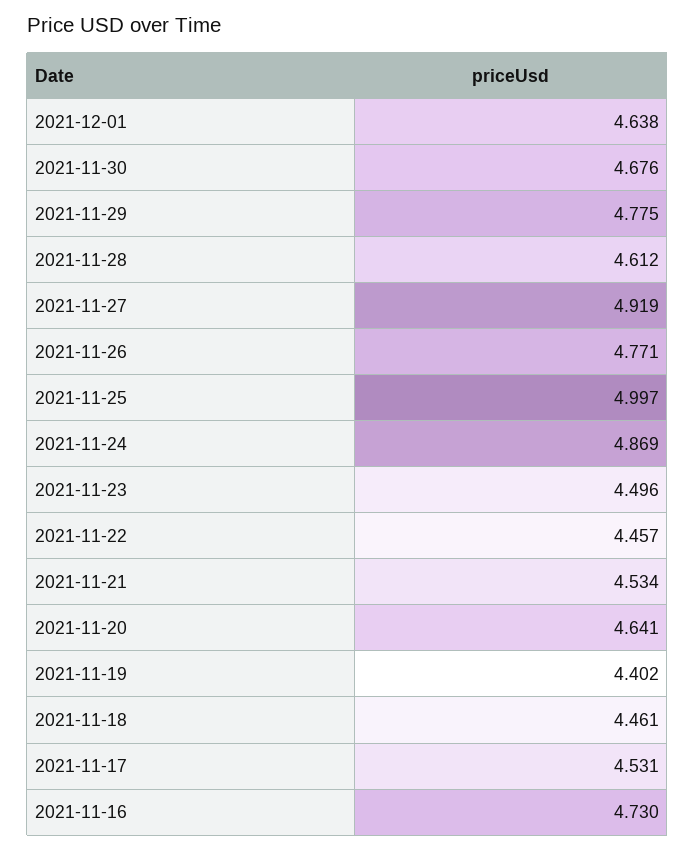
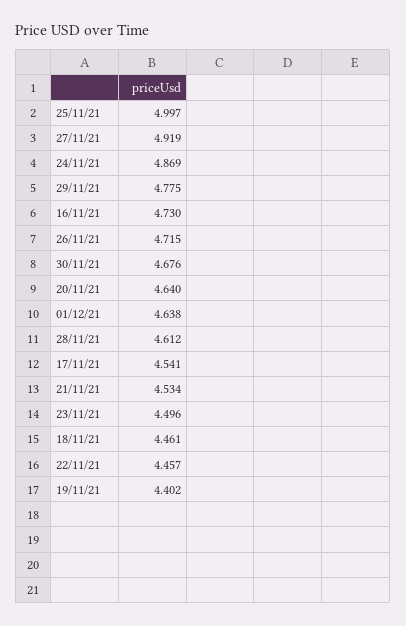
2021-11-26: 4.771 -> 4.715
2021-11-20: 4.641 -> 4.64
2021-11-17: 4.531 -> 4.541

